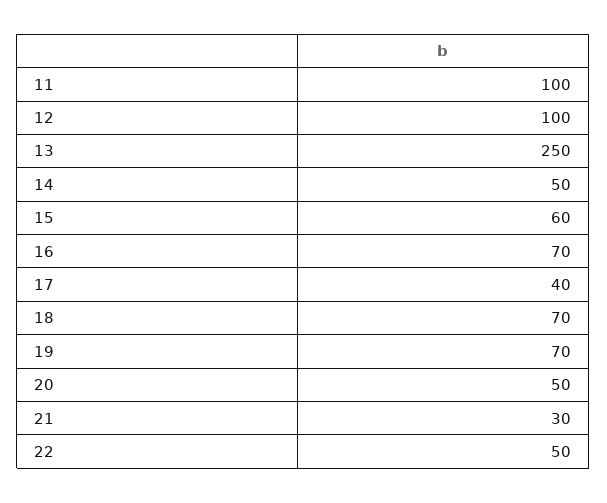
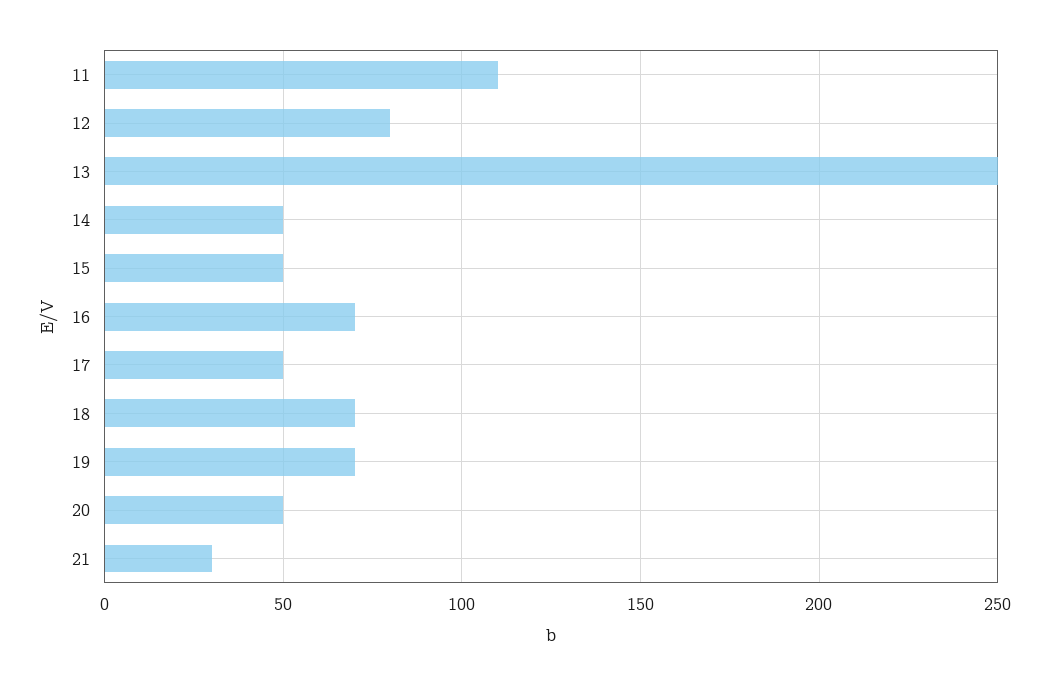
11: 100 -> 110
12: 100 -> 80
15: 60 -> 50
17: 40 -> 50
22: 50 -> none

